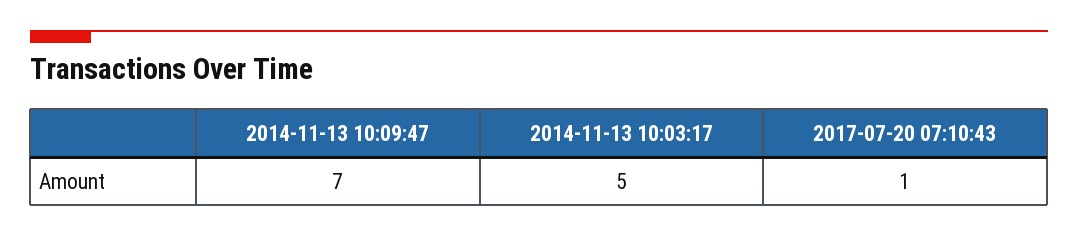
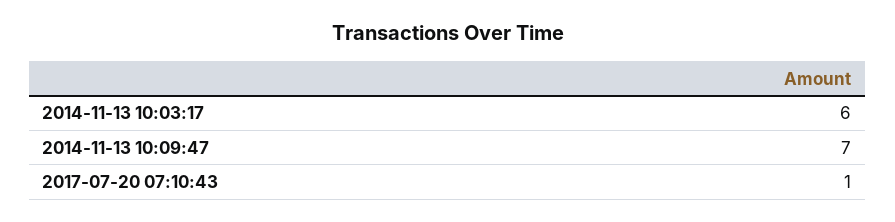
2014-11-13 10:03:17: 5 -> 6

